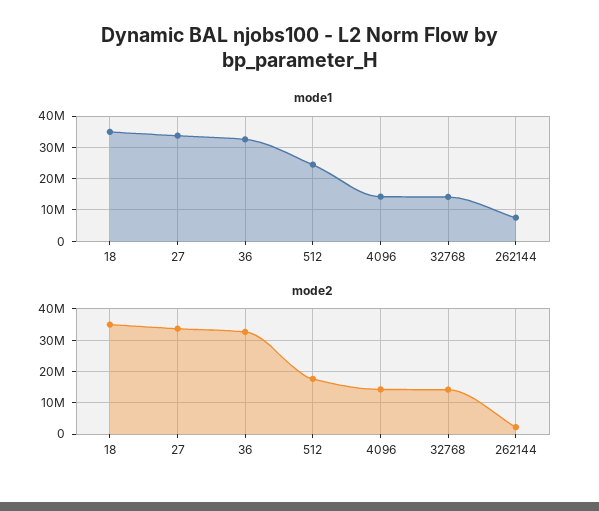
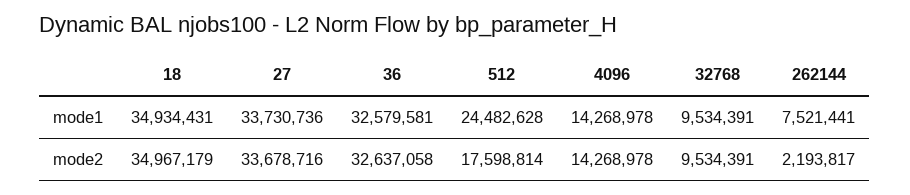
mode1, 32768: 14000000 -> 9534391
mode2, 32768: 14000000 -> 9534391

